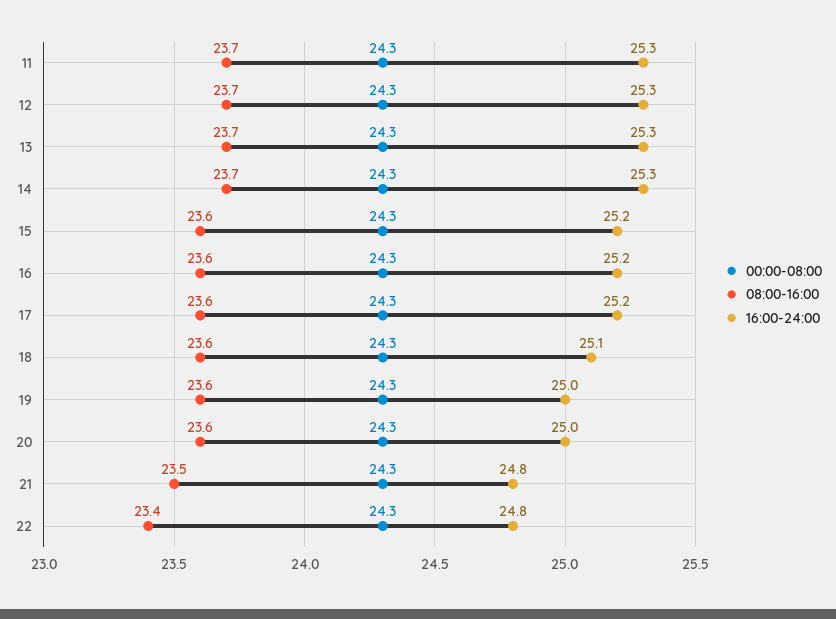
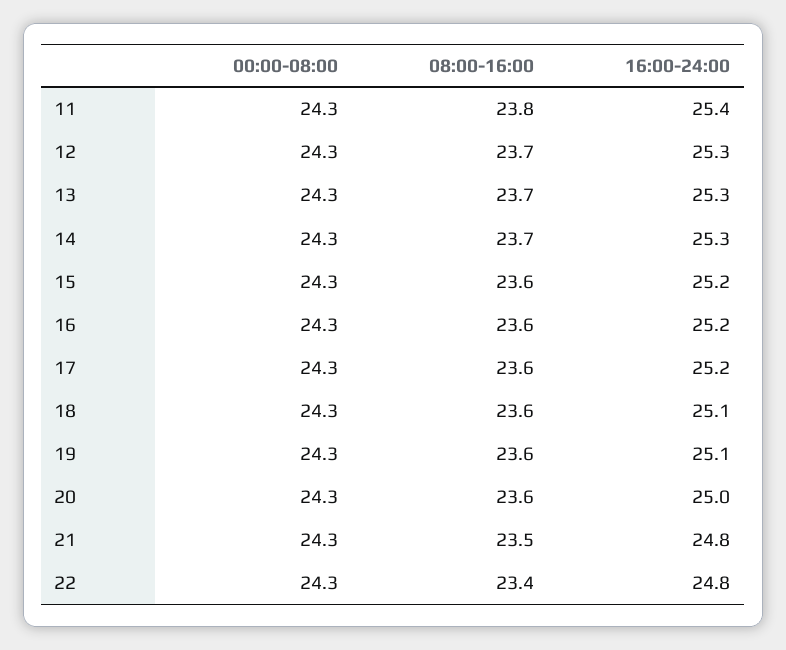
08:00-16:00, 11: 23.7 -> 23.8
16:00-24:00, 11: 25.3 -> 25.4
16:00-24:00, 19: 25 -> 25.1

